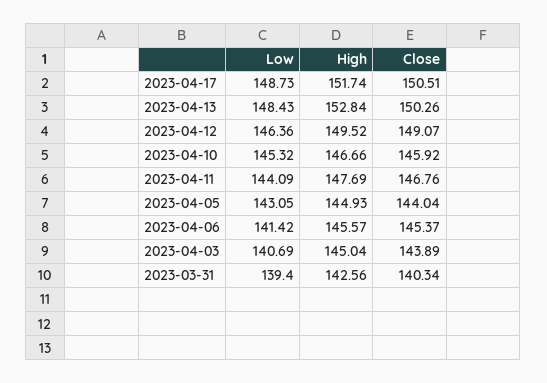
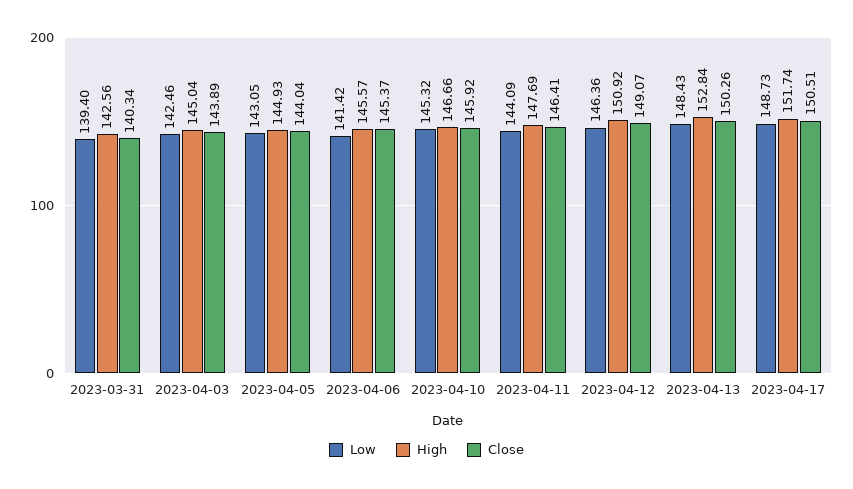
High, 2023-04-12: 149.52 -> 150.92
Close, 2023-04-11: 146.76 -> 146.41
Low, 2023-04-03: 140.69 -> 142.46

